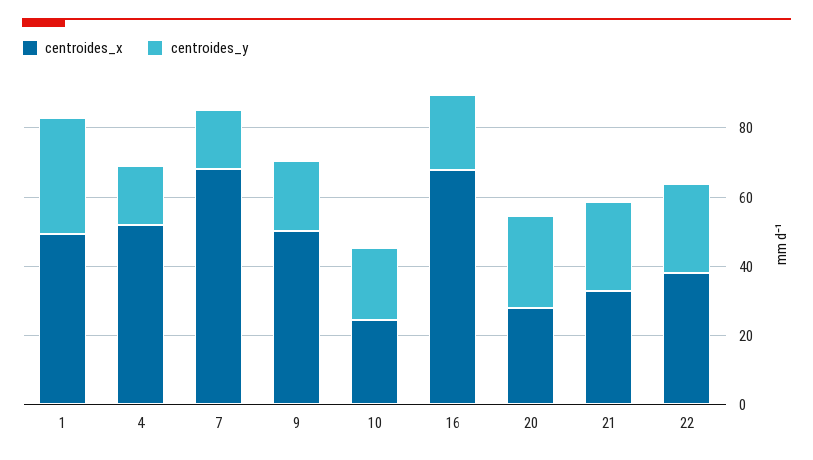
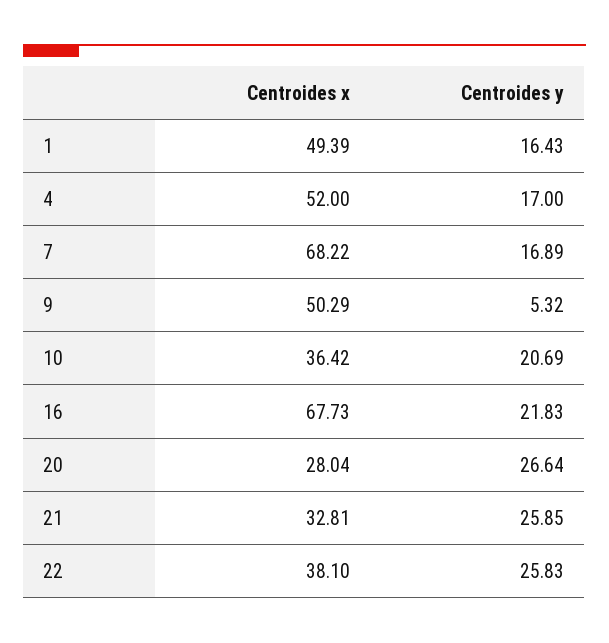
centroides_y, 1: 35 -> 16.43
centroides_y, 9: 20 -> 5.32
centroides_x, 10: 25 -> 36.42

